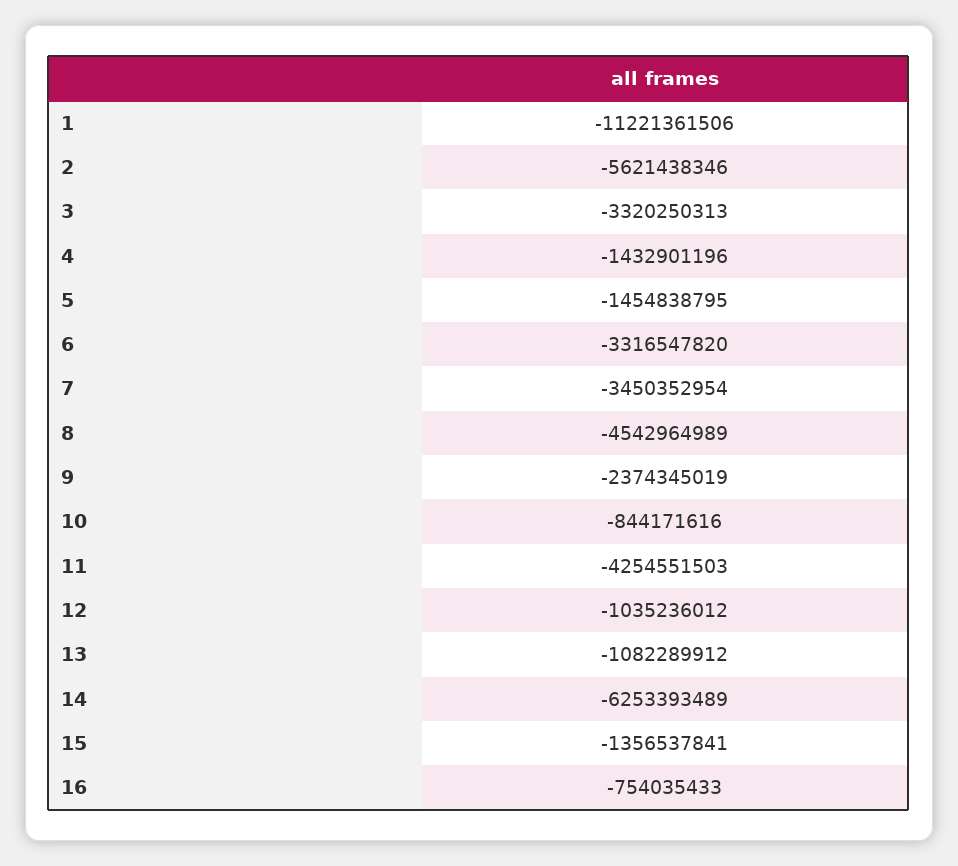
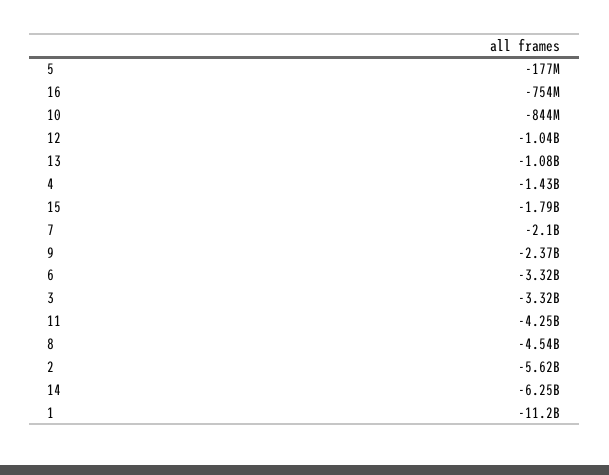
5: -1454838795 -> -177000000
7: -3450352954 -> -2100000000
15: -1356537841 -> -1790000000

